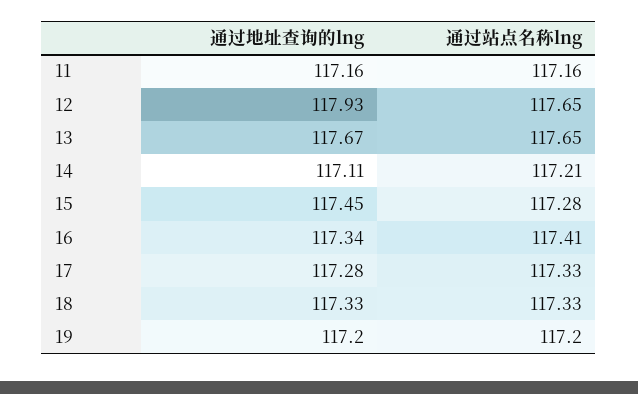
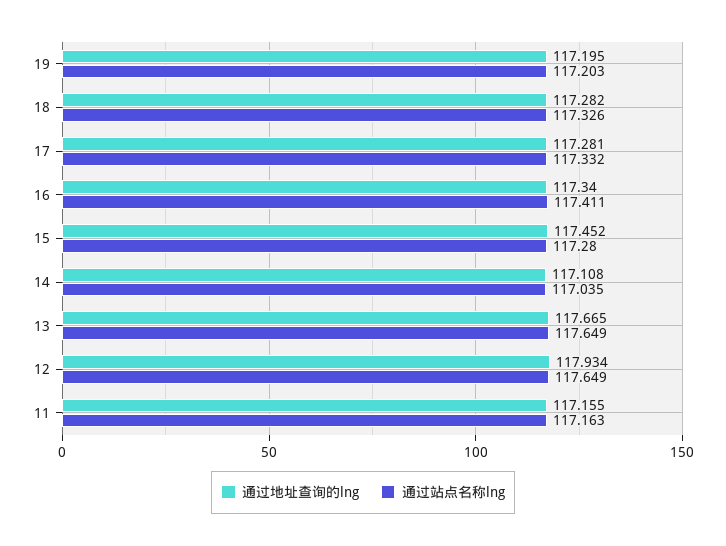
通过站点名称lng, 14: 117.21 -> 117.035
通过地址查询的lng, 18: 117.33 -> 117.282

